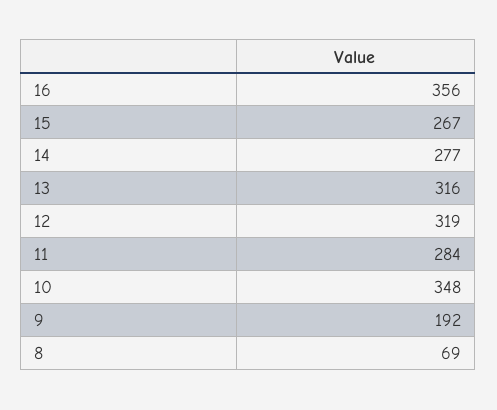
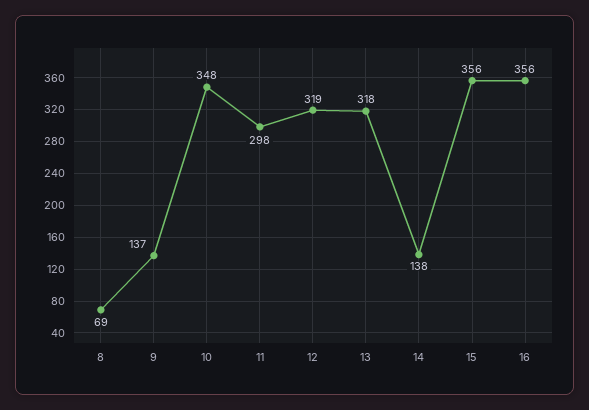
15: 267 -> 356
14: 277 -> 138
13: 316 -> 318
11: 284 -> 298
9: 192 -> 137

